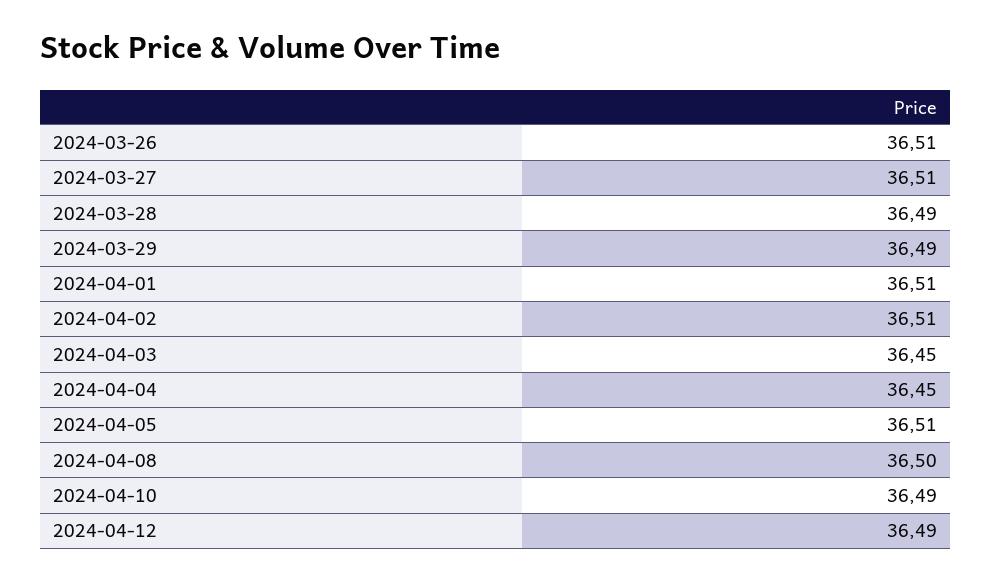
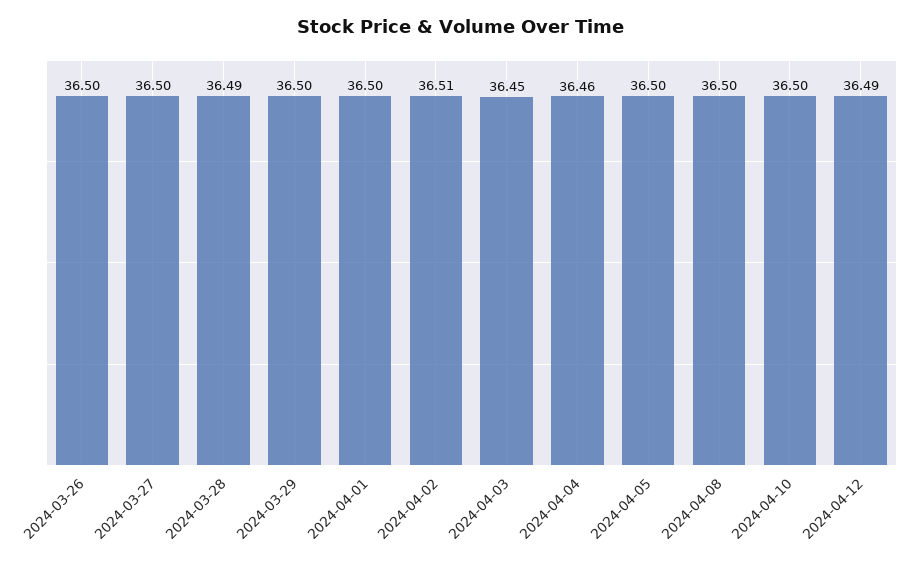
2024-03-26: 36.51 -> 36.5
2024-03-27: 36.51 -> 36.5
2024-03-29: 36.49 -> 36.5
2024-04-01: 36.51 -> 36.5
2024-04-04: 36.45 -> 36.46
2024-04-05: 36.51 -> 36.5
2024-04-10: 36.49 -> 36.5

